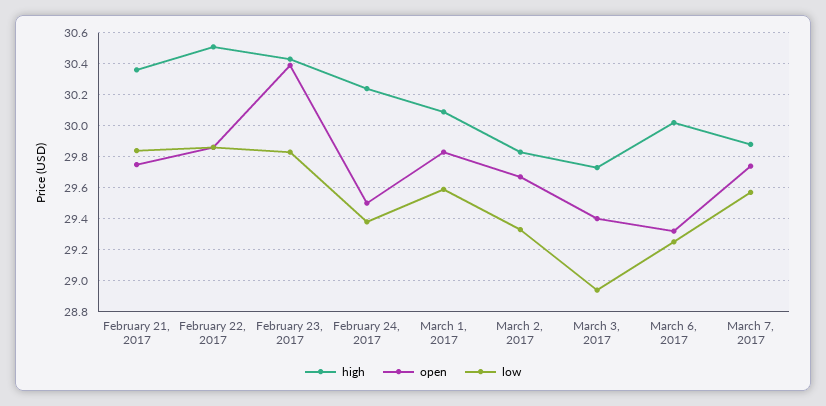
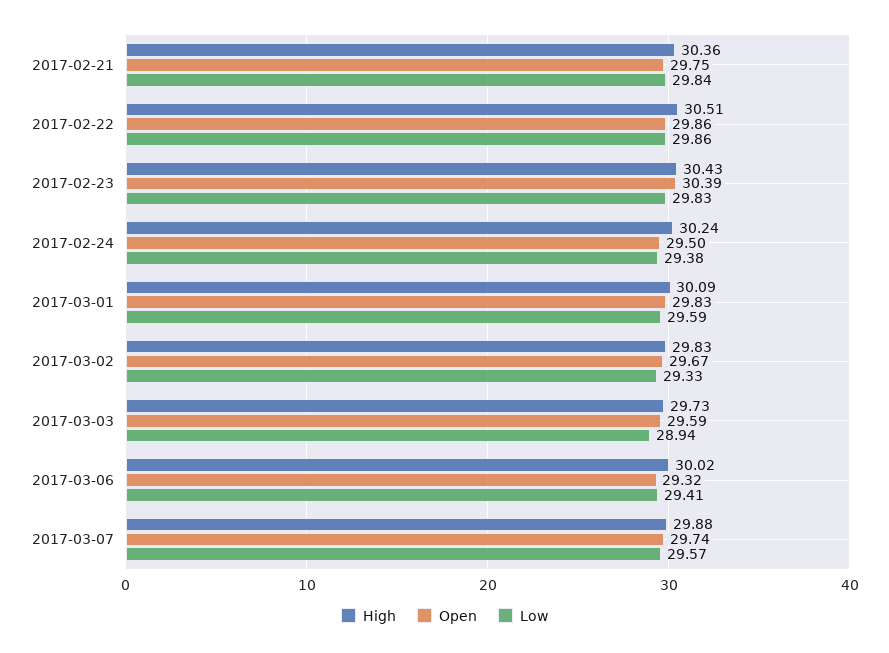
open, March 3, 2017: 29.4 -> 29.59
low, March 6, 2017: 29.25 -> 29.41

